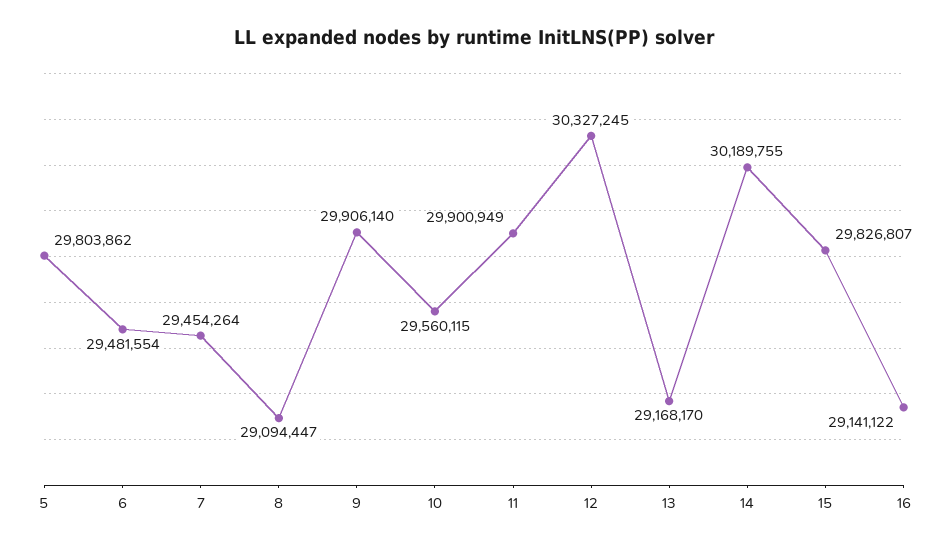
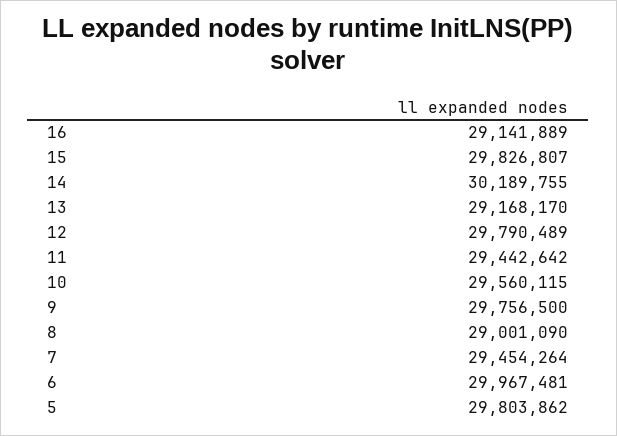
6: 29481554 -> 29967481
8: 29094447 -> 29001090
9: 29906140 -> 29756500
11: 29900949 -> 29442642
12: 30327245 -> 29790489
16: 29141122 -> 29141889

